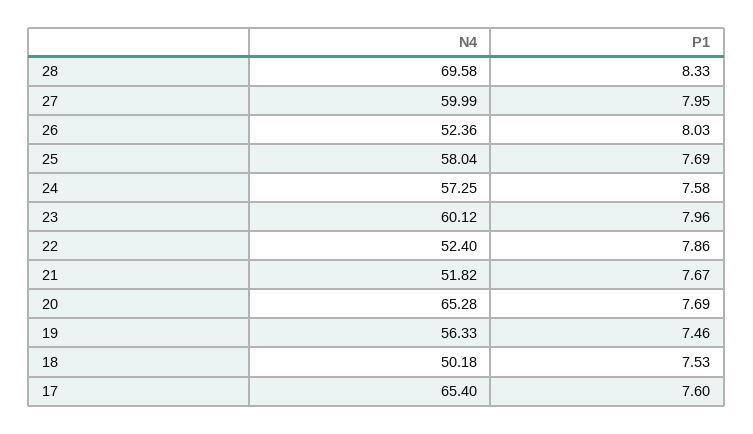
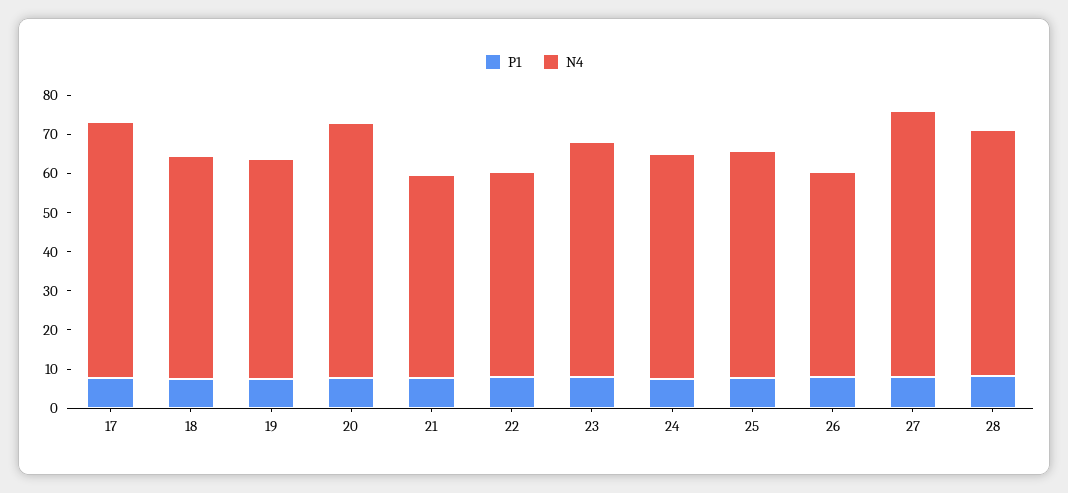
N4, 28: 69.58 -> 62.5
N4, 27: 59.99 -> 67.5
N4, 18: 50.18 -> 57.5

